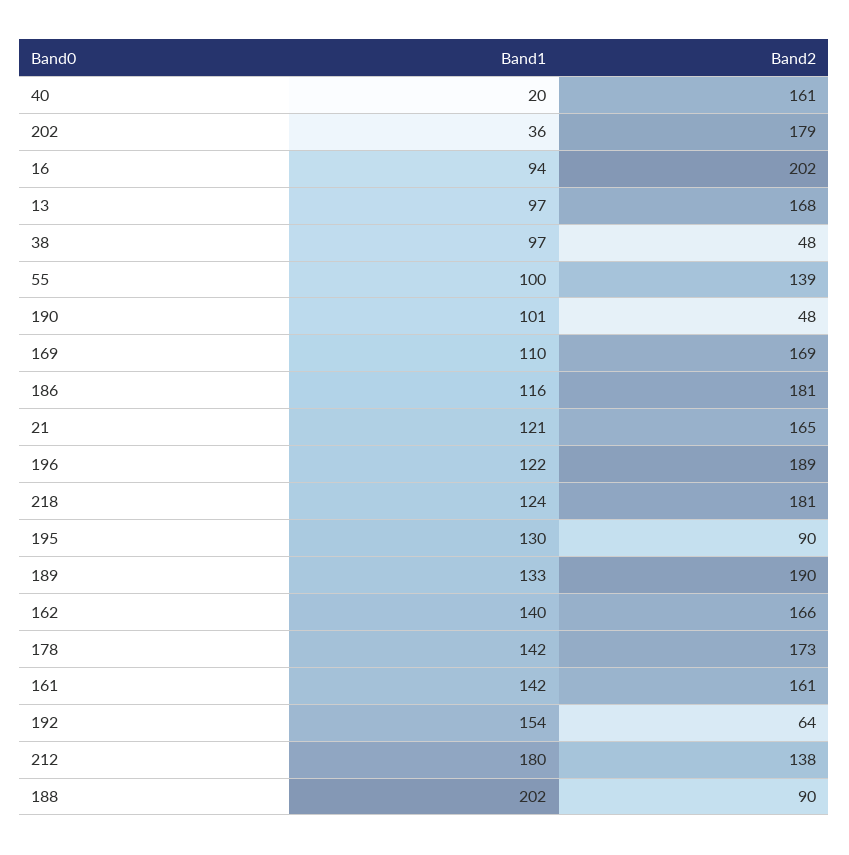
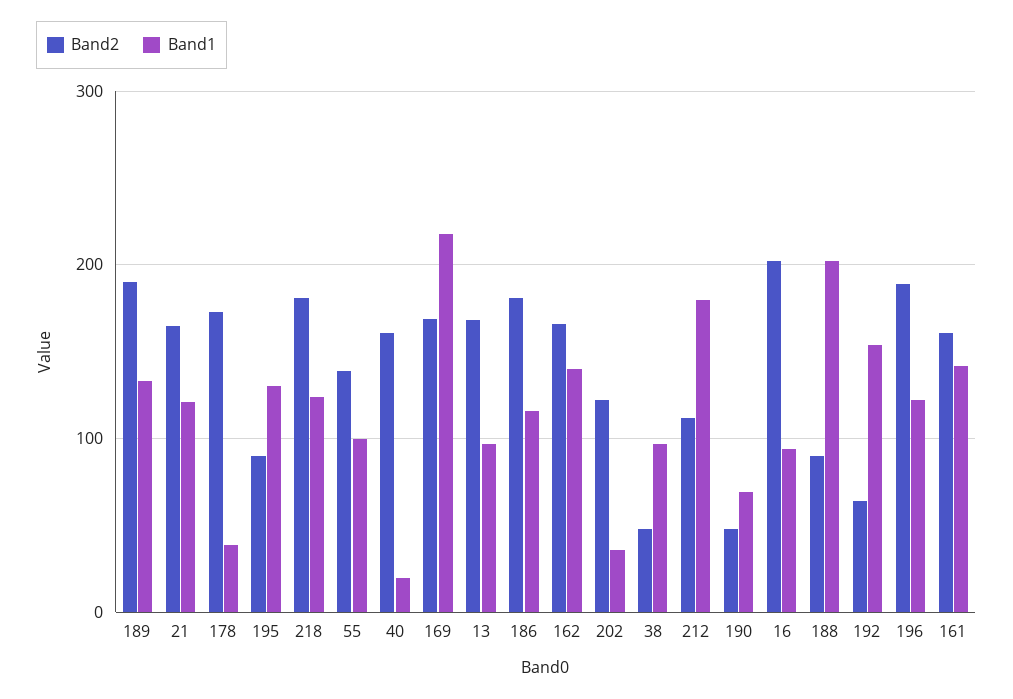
Band2, 202: 179 -> 120
Band1, 190: 101 -> 70
Band1, 169: 110 -> 220
Band1, 178: 142 -> 40
Band2, 212: 138 -> 110

